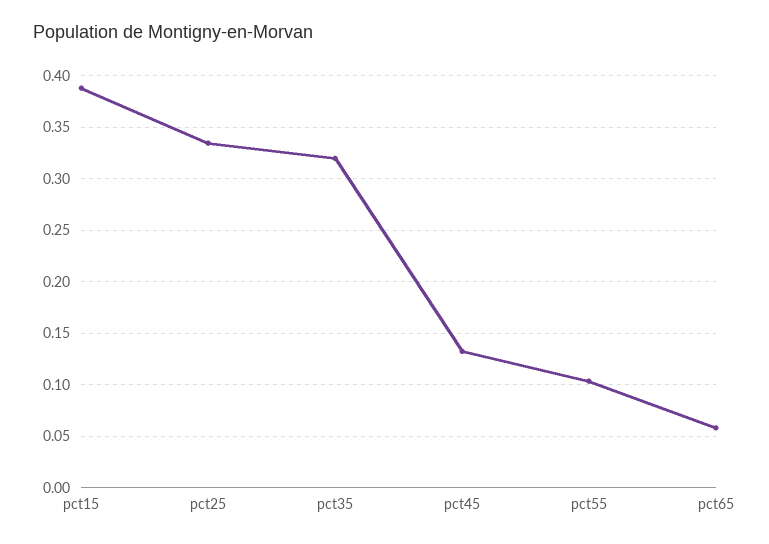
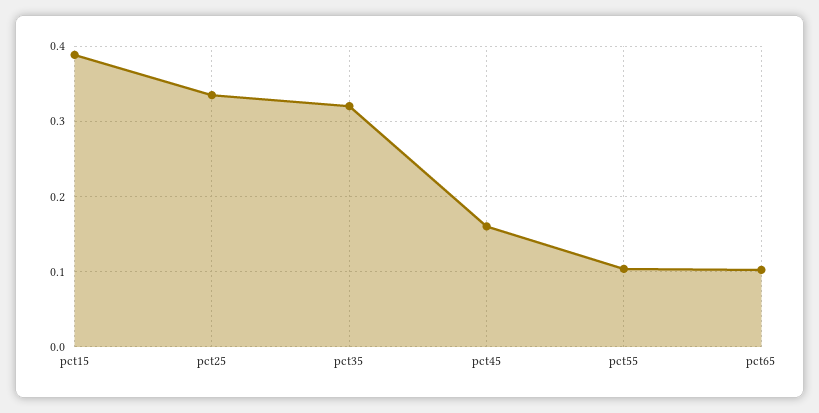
pct45: 0.13 -> 0.16
pct65: 0.06 -> 0.1

